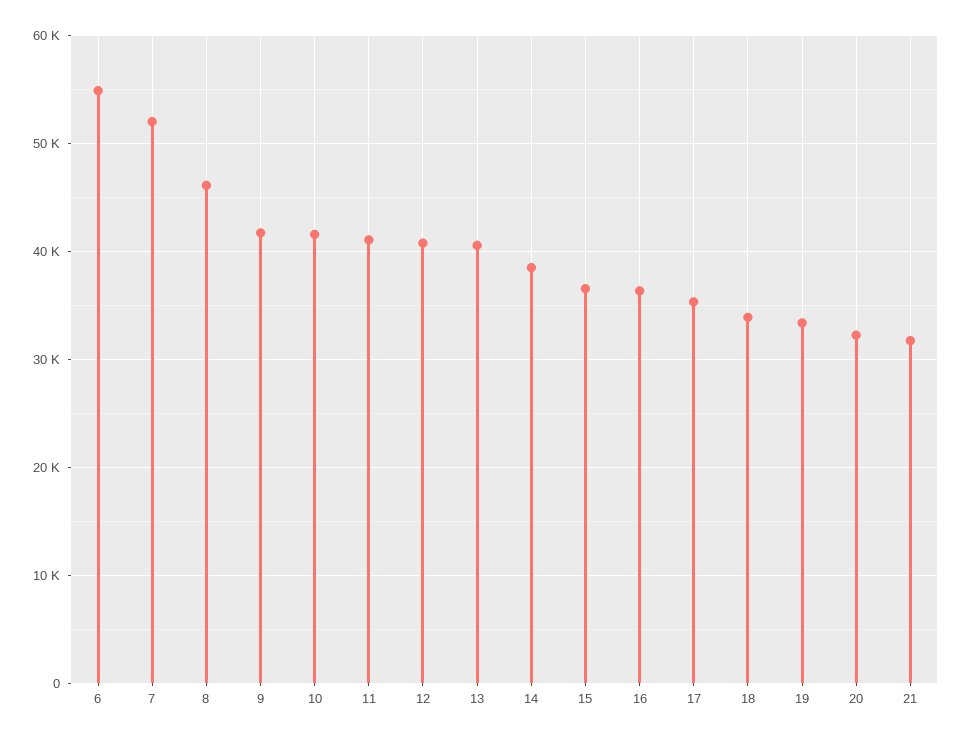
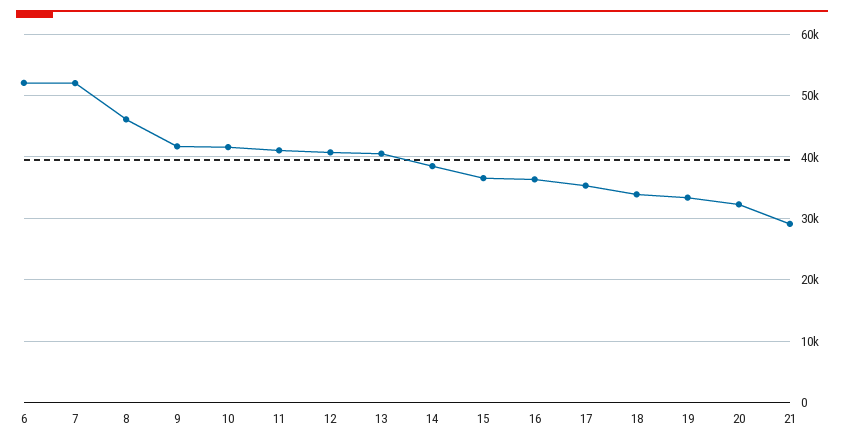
6: 55000 -> 52000
21: 32000 -> 29000

